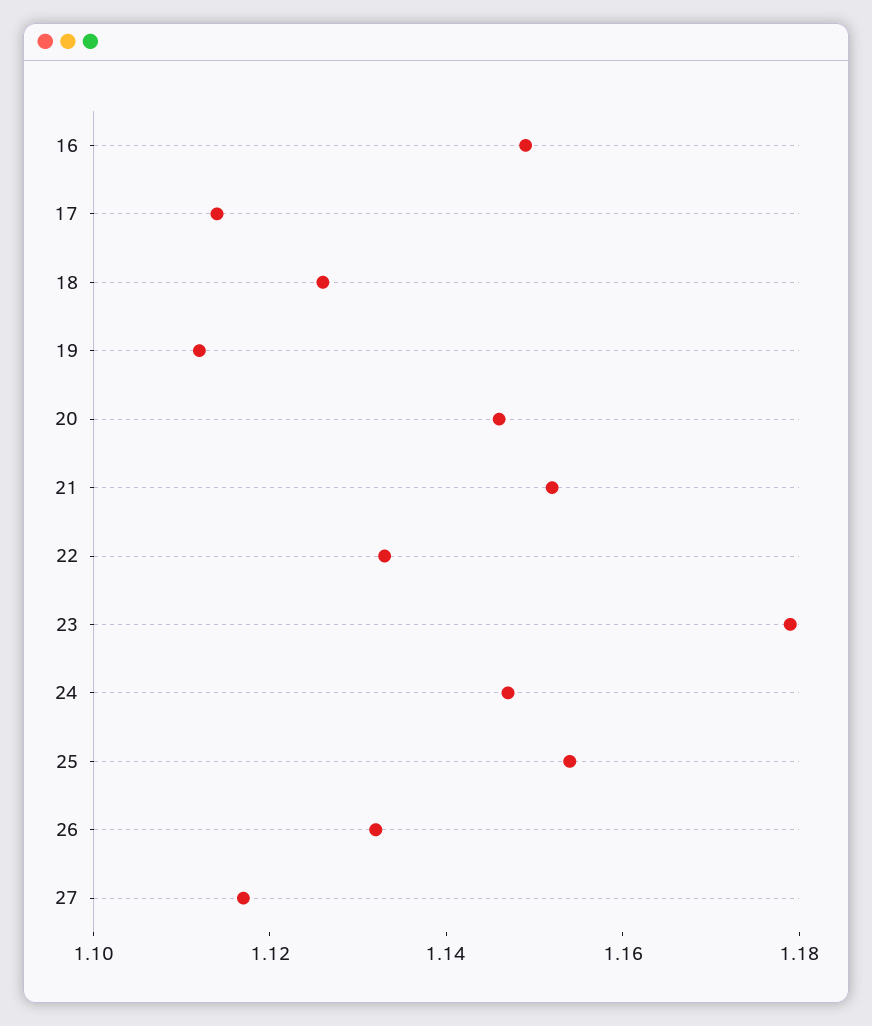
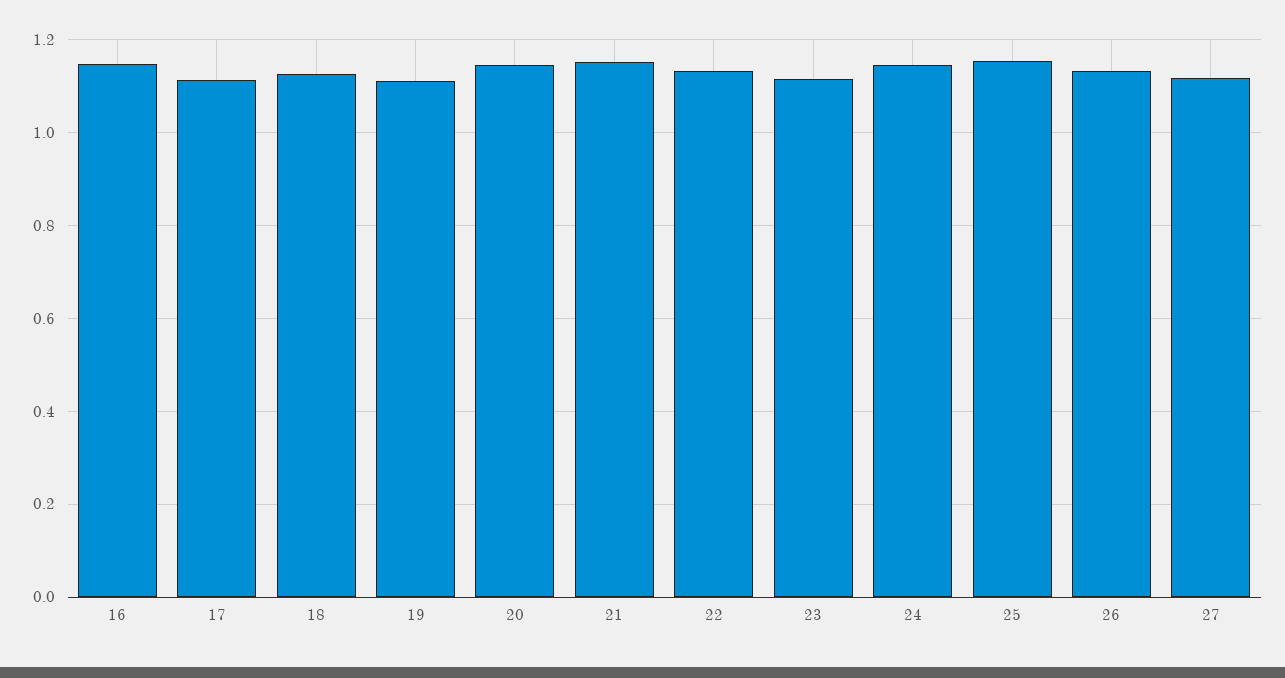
23: 1.18 -> 1.12

